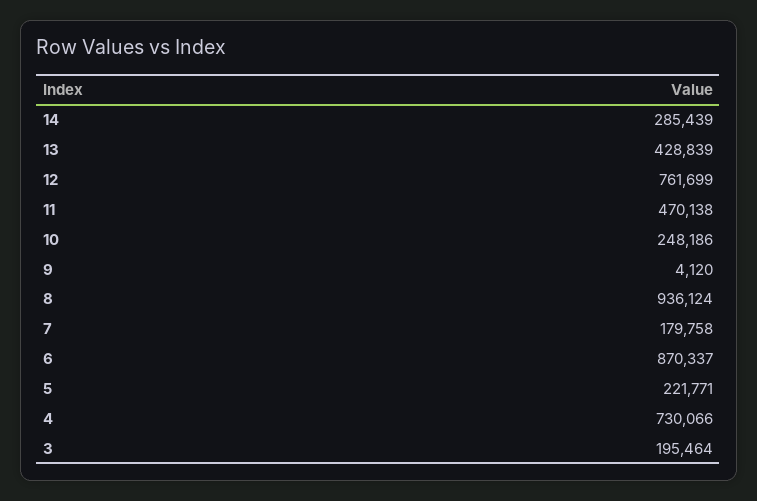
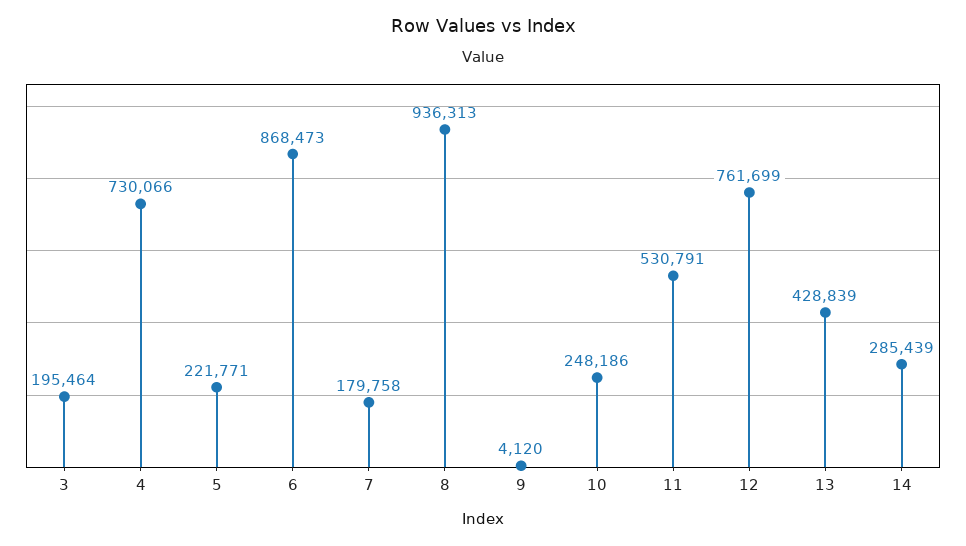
11: 470138 -> 530791
8: 936124 -> 936313
6: 870337 -> 868473

